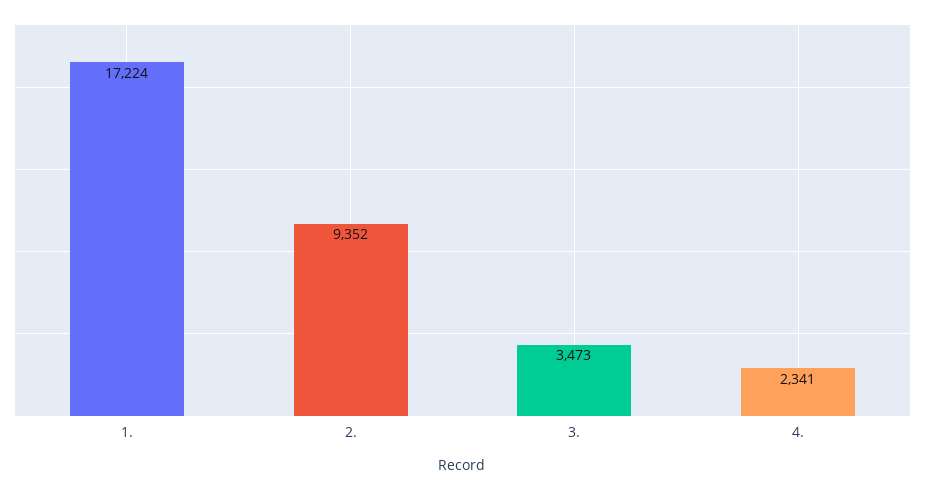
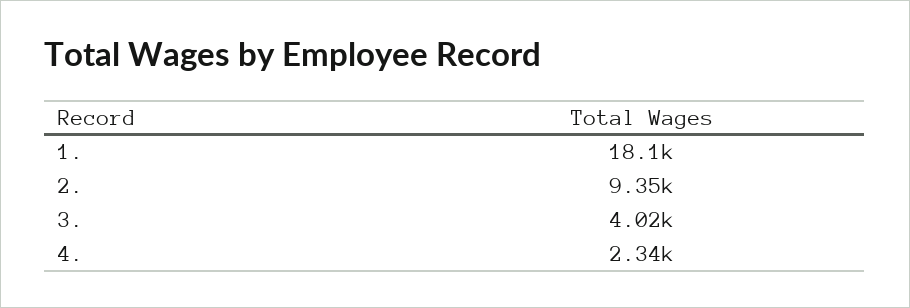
1.: 17224 -> 18100
3.: 3473 -> 4020

